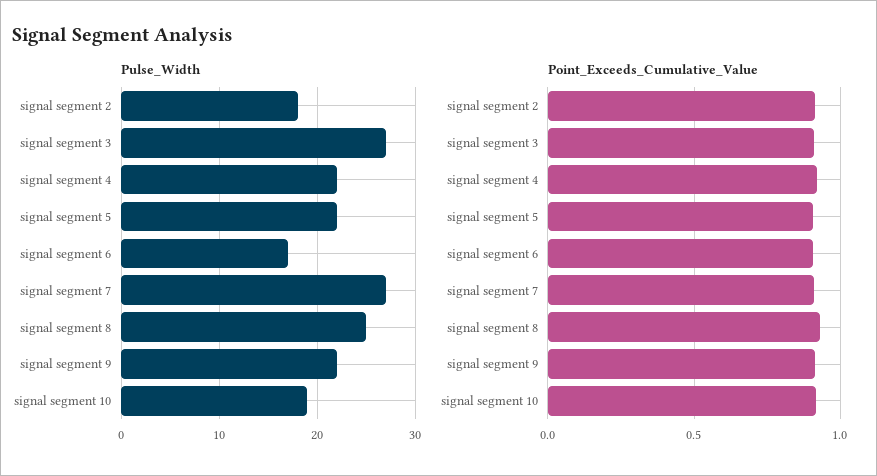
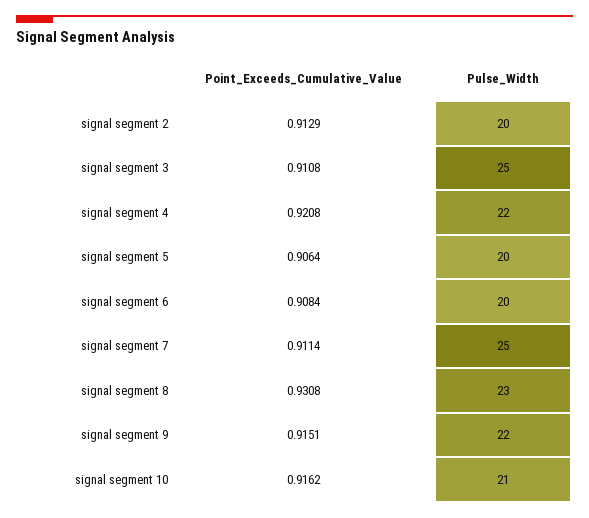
Pulse_Width, signal segment 2: 18 -> 20
Pulse_Width, signal segment 3: 27 -> 25
Pulse_Width, signal segment 5: 22 -> 20
Pulse_Width, signal segment 6: 17 -> 20
Pulse_Width, signal segment 7: 27 -> 25
Pulse_Width, signal segment 8: 25 -> 23
Pulse_Width, signal segment 10: 19 -> 21

